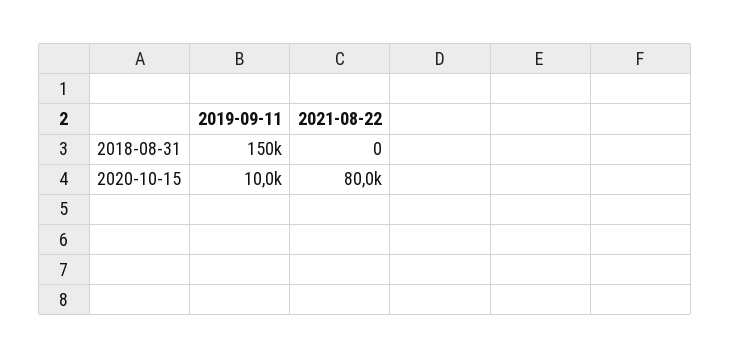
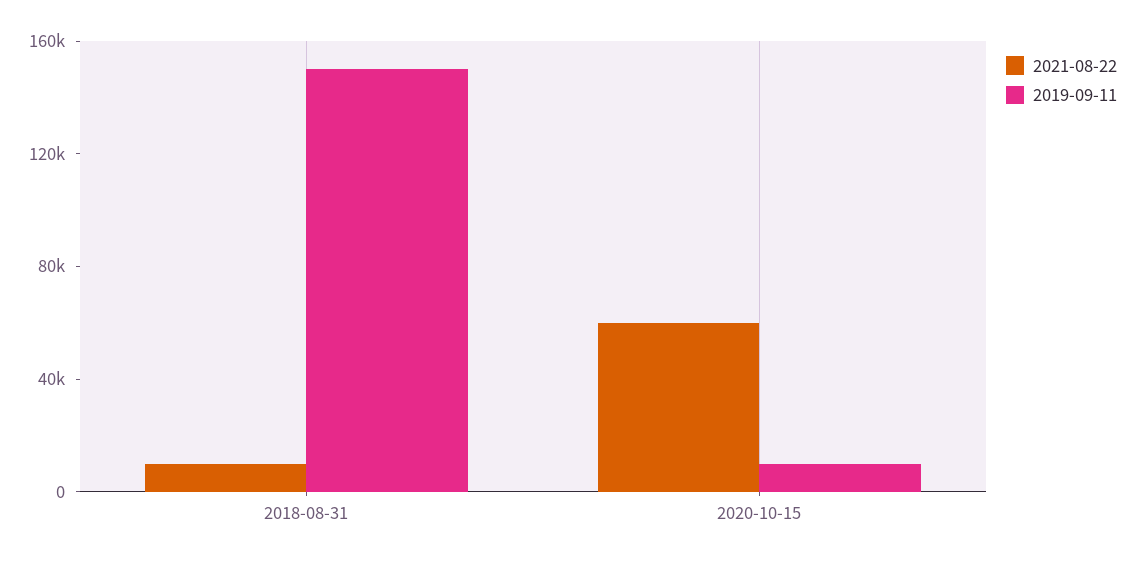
2021-08-22, 2018-08-31: 0 -> 10000
2021-08-22, 2020-10-15: 80000 -> 60000

